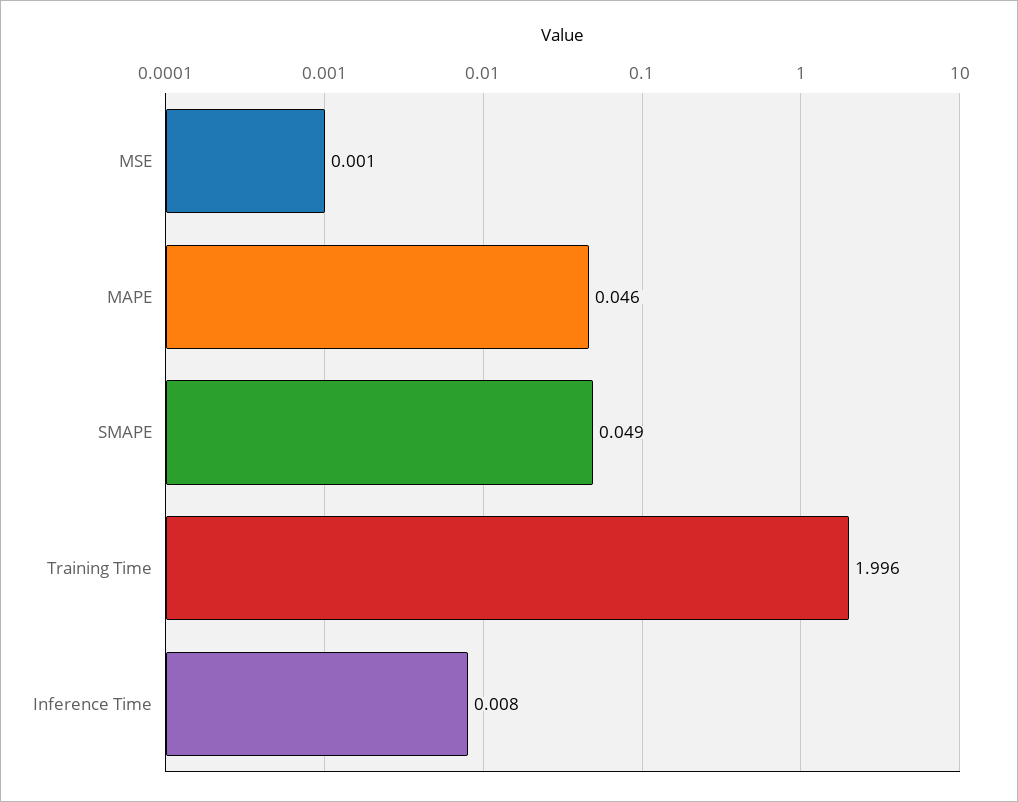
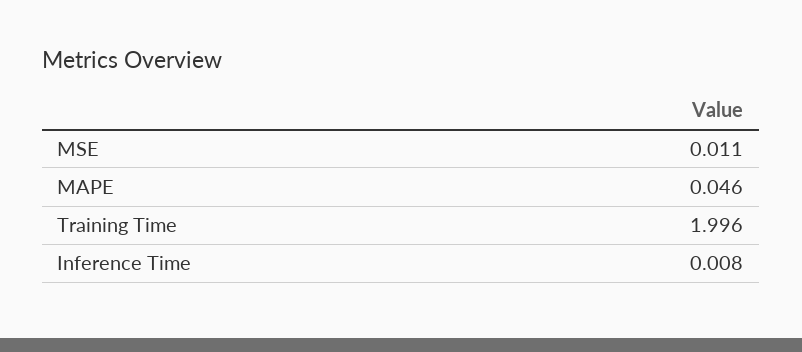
MSE: 0.001 -> 0.011
SMAPE: 0.049 -> none

